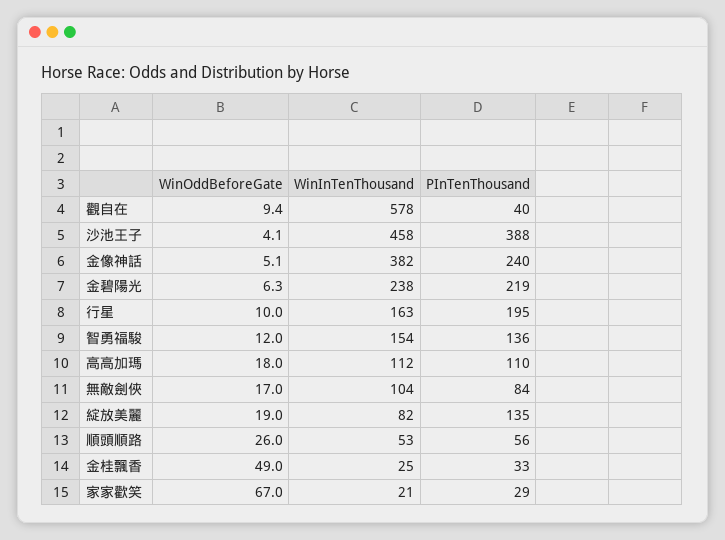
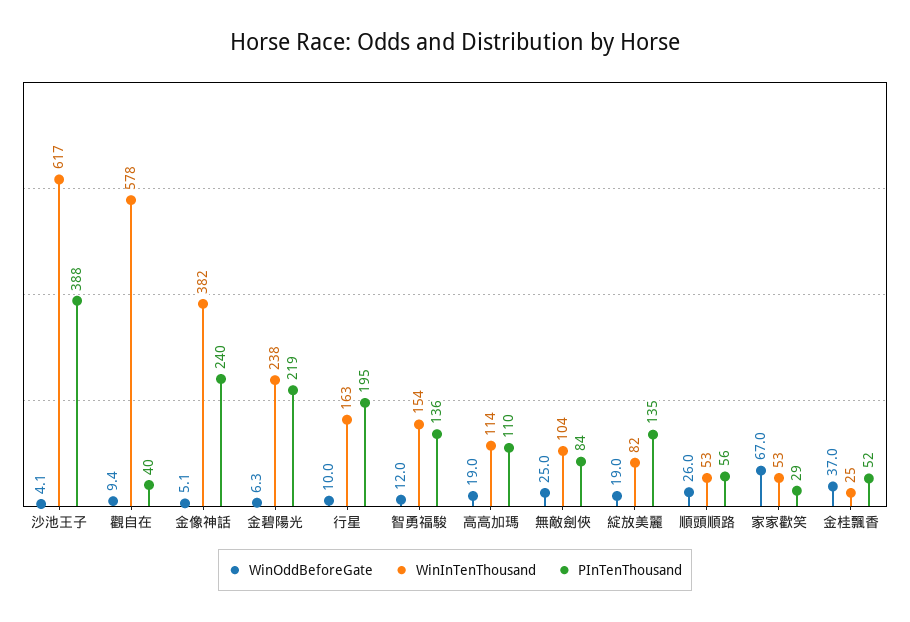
WinInTenThousand, 沙池王子: 458 -> 617
WinOddBeforeGate, 高高加瑪: 18 -> 19
WinInTenThousand, 高高加瑪: 112 -> 114
WinOddBeforeGate, 無敵劍俠: 17 -> 25
WinOddBeforeGate, 金桂飄香: 49 -> 37
PInTenThousand, 金桂飄香: 33 -> 52
WinInTenThousand, 家家歡笑: 21 -> 53

